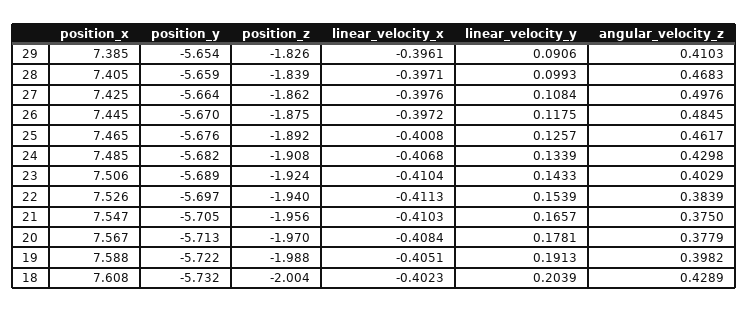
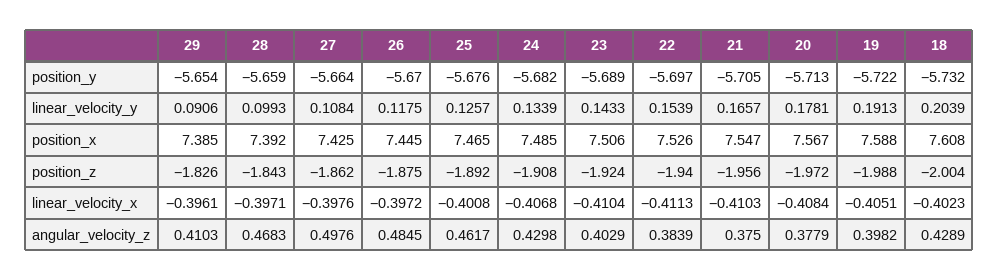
position_x, 28: 7.405 -> 7.392
position_z, 28: -1.839 -> -1.843
position_z, 20: -1.97 -> -1.972

